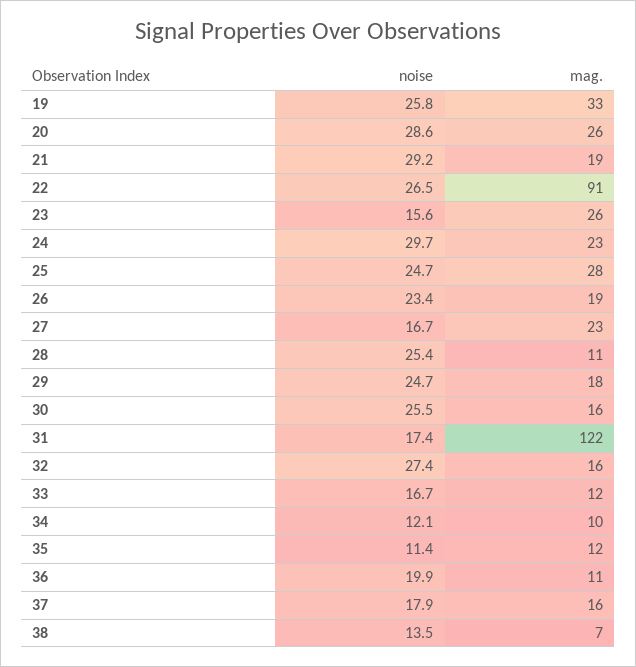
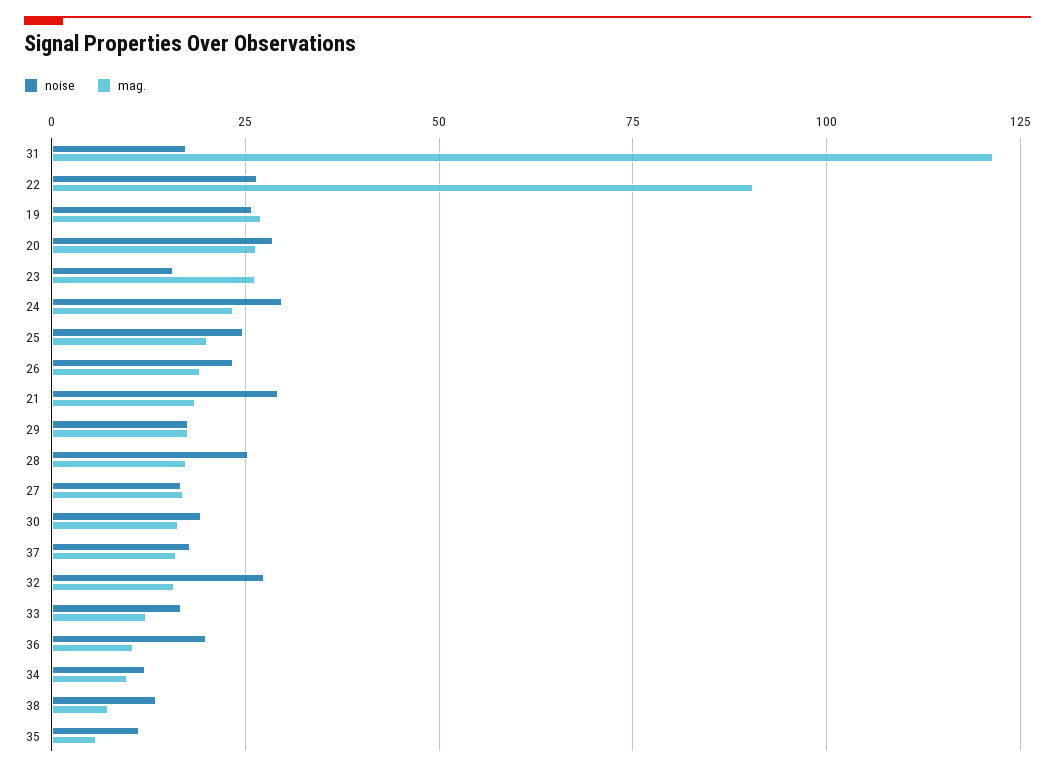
mag., 19: 33 -> 27.5
mag., 25: 28 -> 20
mag., 27: 23 -> 17.5
mag., 28: 11 -> 17.5
noise, 29: 24.7 -> 17.5
noise, 30: 25.5 -> 20
mag., 35: 12 -> 5

